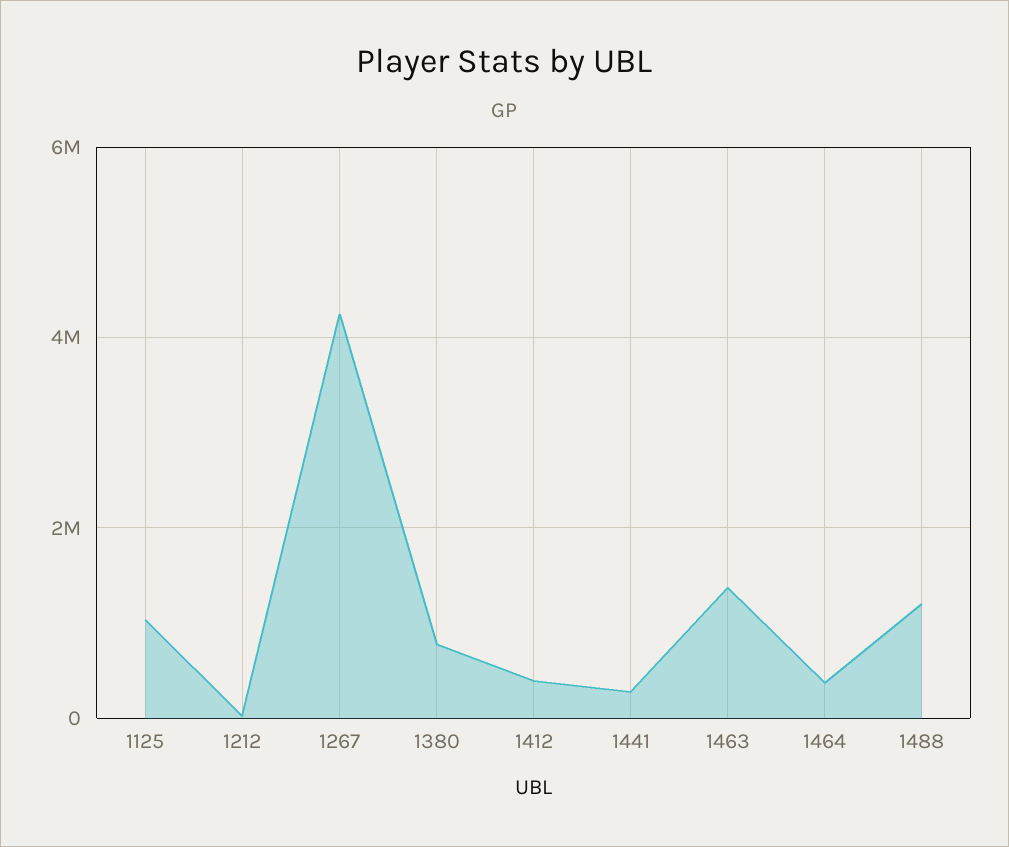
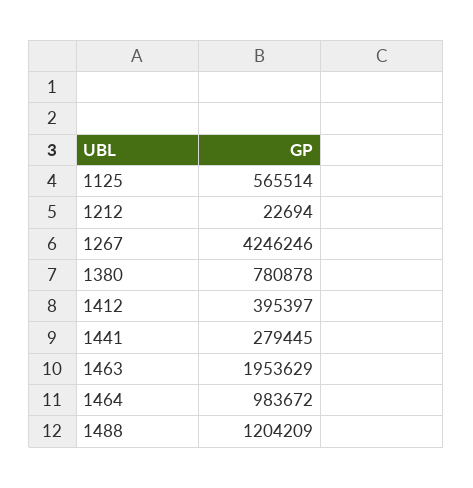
1125: 1000000 -> 565514
1463: 1400000 -> 1953629
1464: 400000 -> 983672

